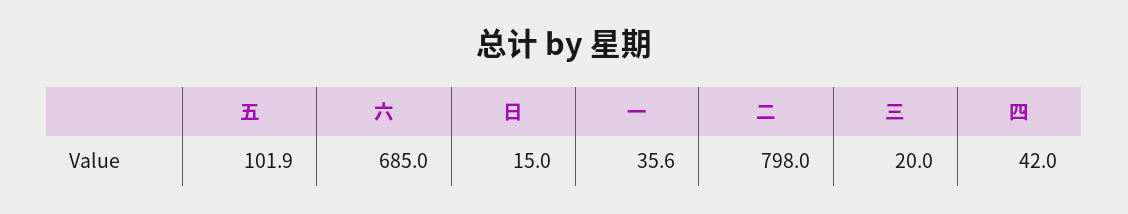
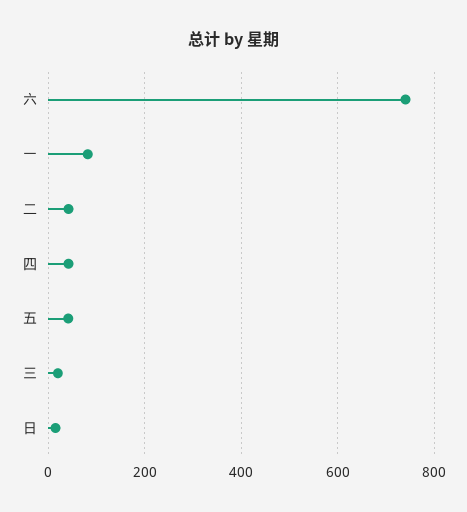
五: 101.9 -> 40
六: 685 -> 740
一: 35.6 -> 80
二: 798 -> 40

